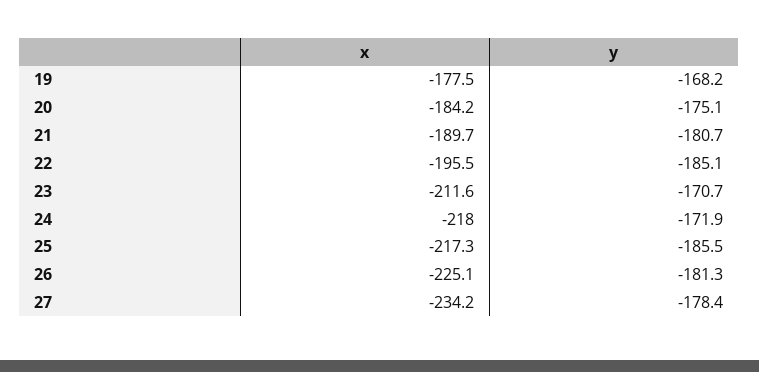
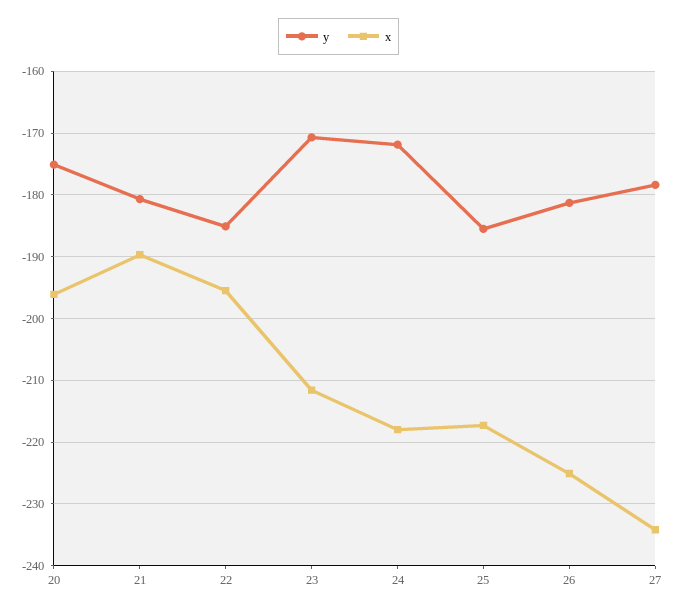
x, 19: -177.5 -> none
y, 19: -168.2 -> none
x, 20: -184.2 -> -196

